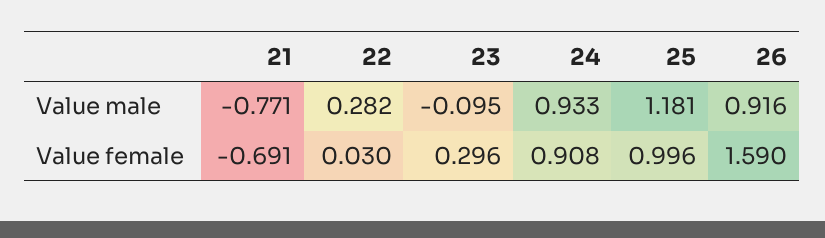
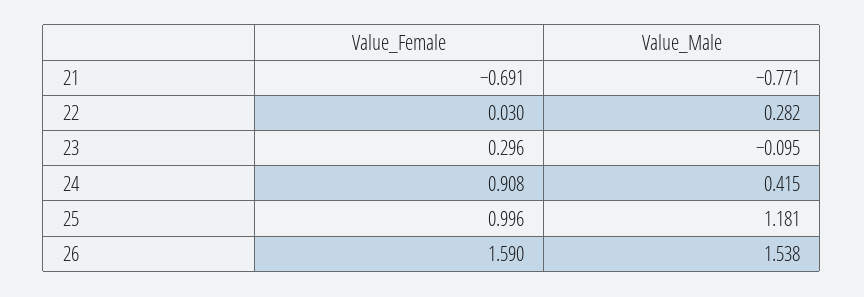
24, Value male: 0.933 -> 0.415
26, Value male: 0.916 -> 1.538

